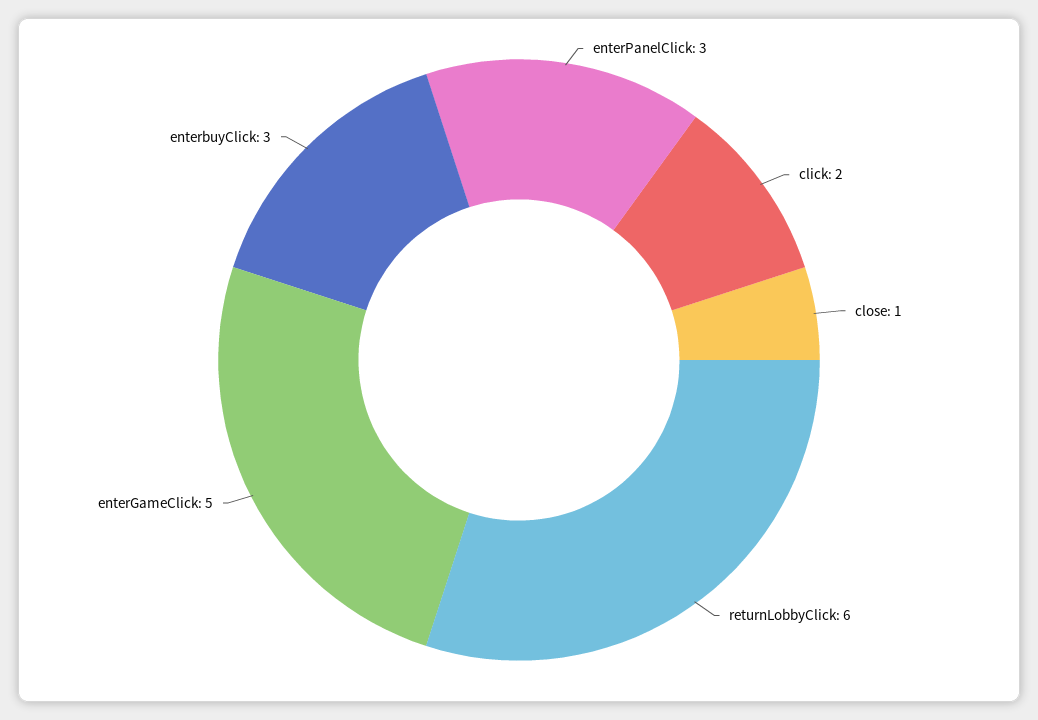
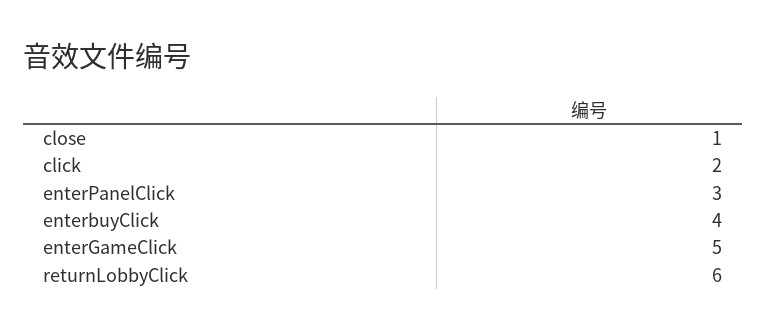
enterbuyClick: 3 -> 4

